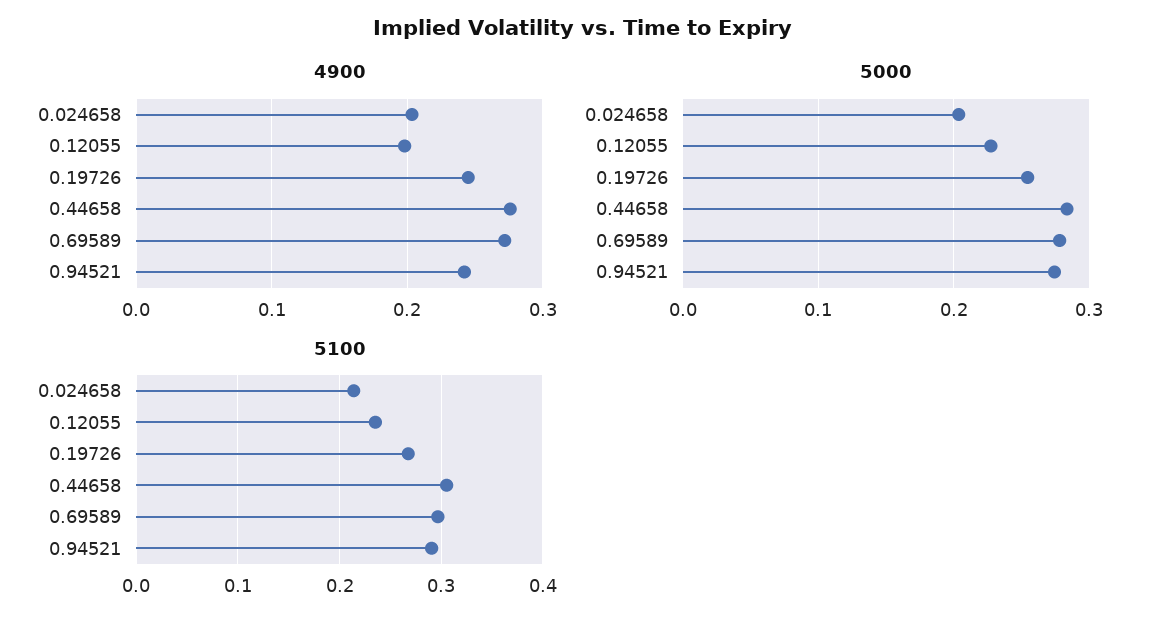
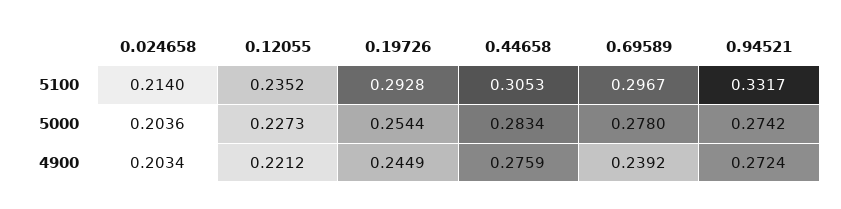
4900, 0.12055: 0.2 -> 0.2212
4900, 0.69589: 0.27 -> 0.2392
4900, 0.94521: 0.24 -> 0.2724
5100, 0.19726: 0.27 -> 0.2928
5100, 0.94521: 0.29 -> 0.3317

